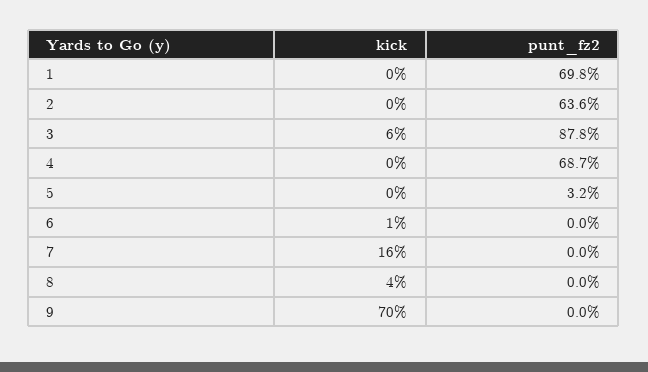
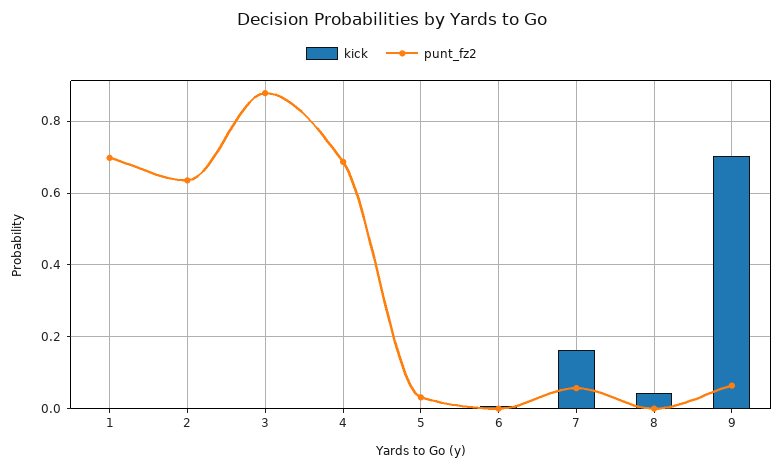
kick, 3: 0.06 -> 0
punt_fz2, 7: 0 -> 0.06
punt_fz2, 9: 0 -> 0.06

